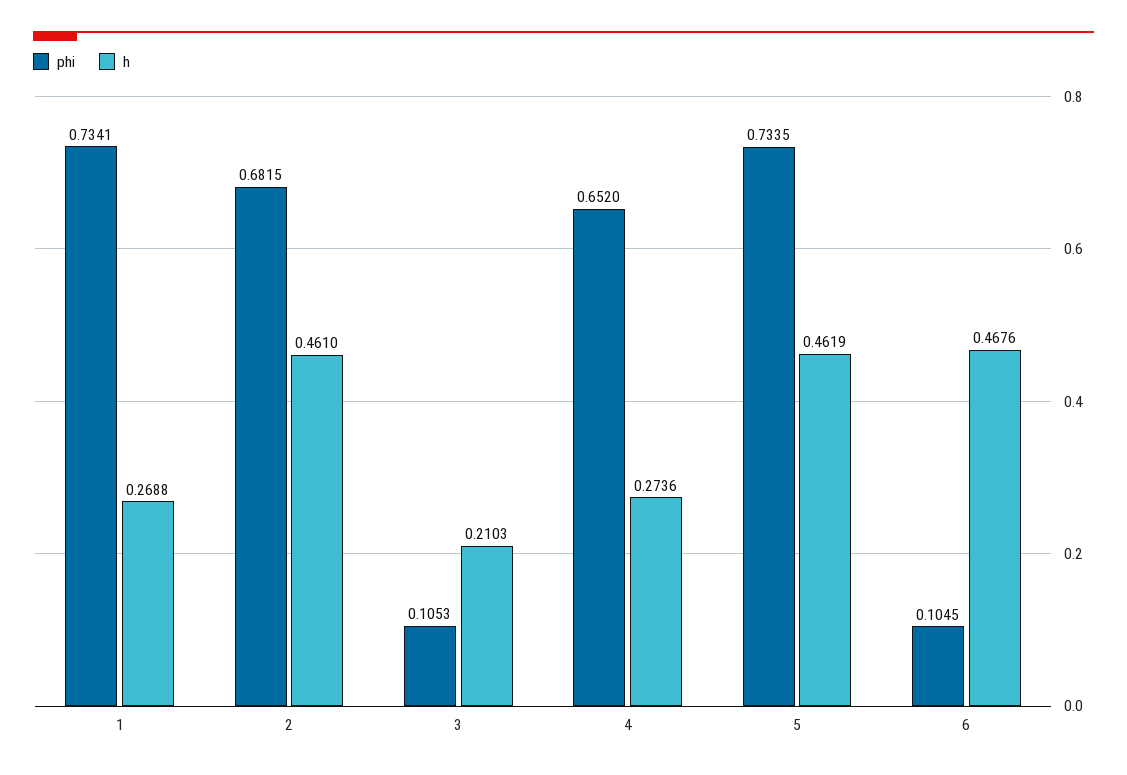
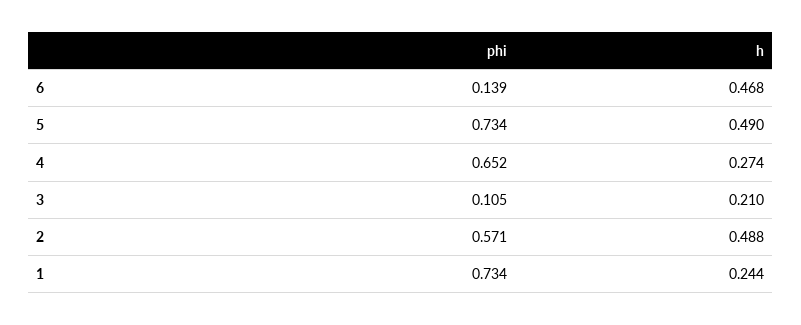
h, 1: 0.2688 -> 0.244
phi, 2: 0.6815 -> 0.571
h, 2: 0.461 -> 0.488
h, 5: 0.4619 -> 0.49
phi, 6: 0.1045 -> 0.139

